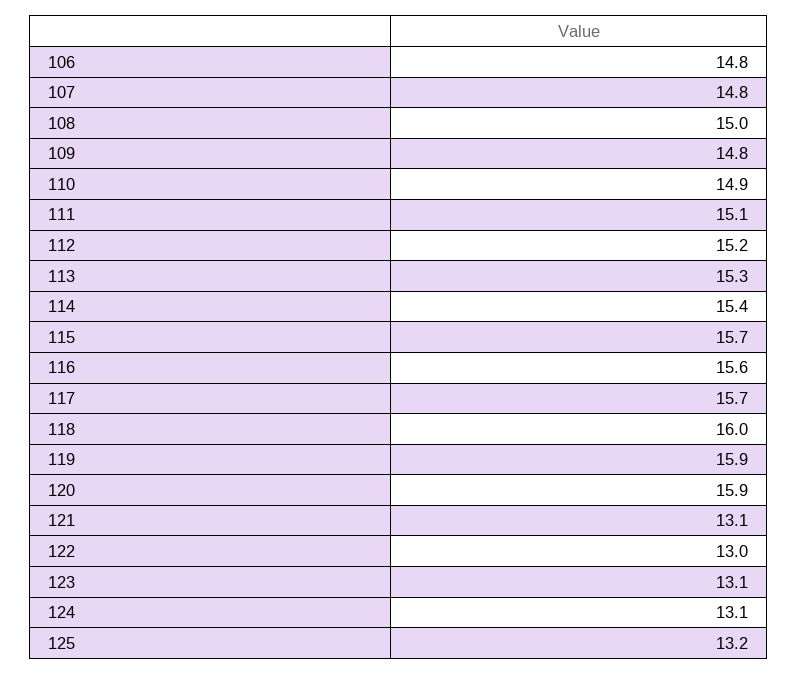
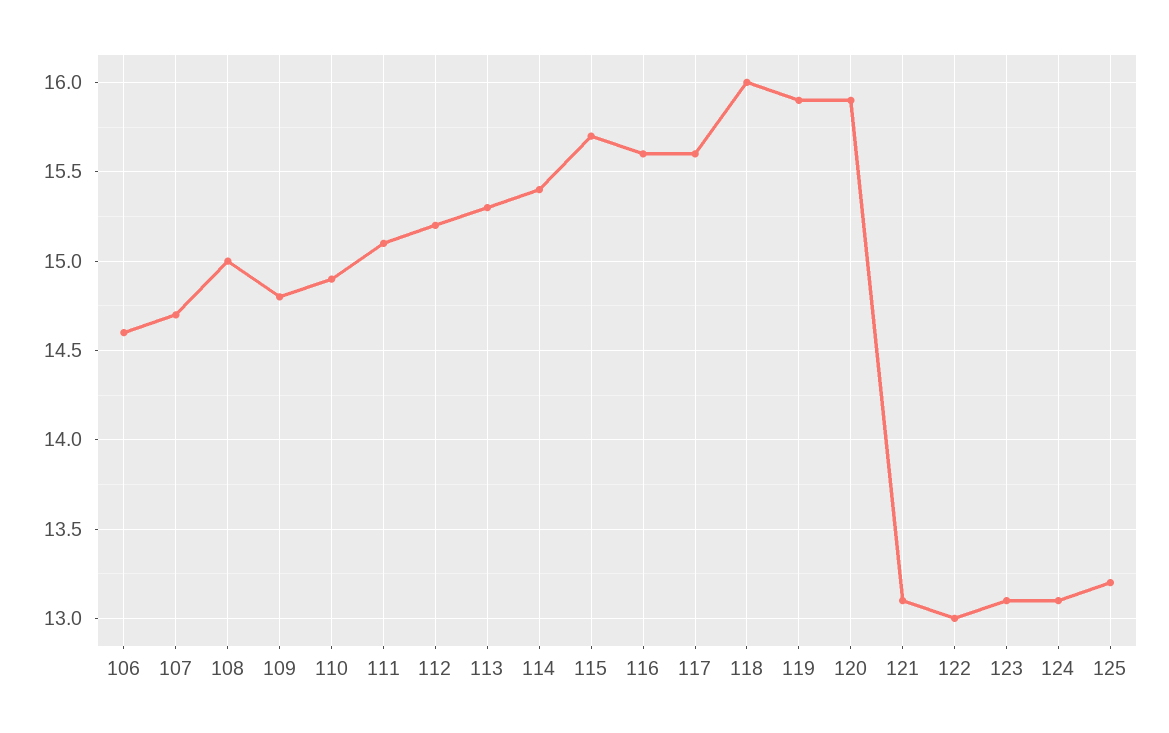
106: 14.8 -> 14.6
107: 14.8 -> 14.7
117: 15.7 -> 15.6

